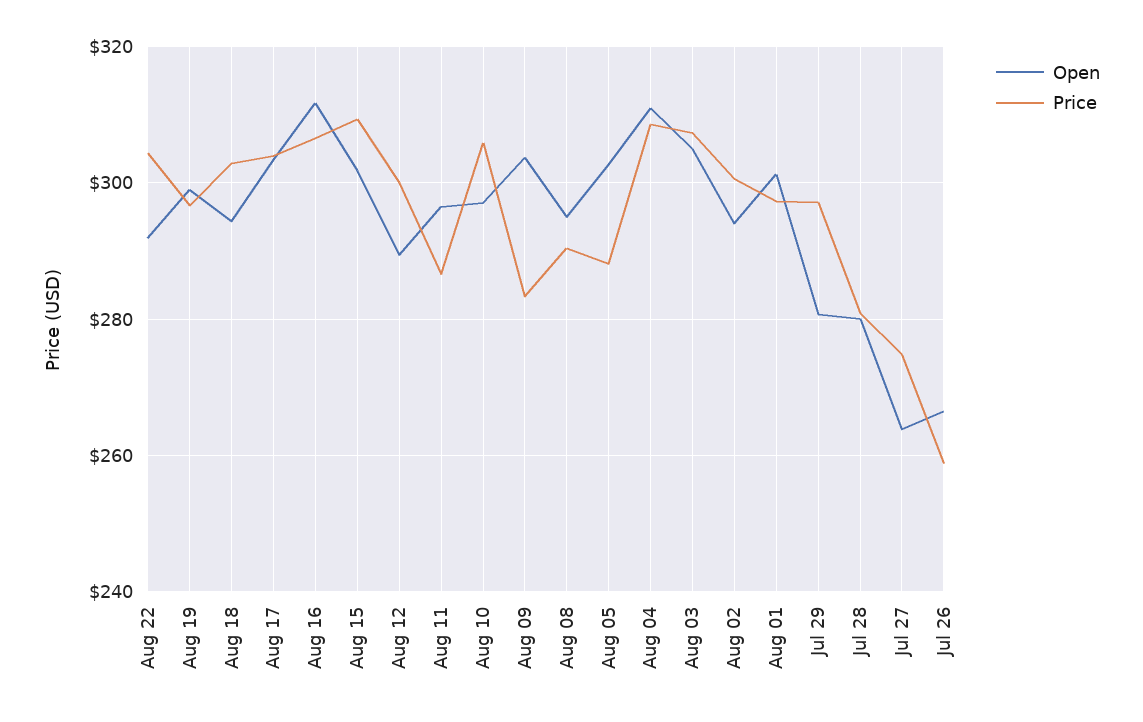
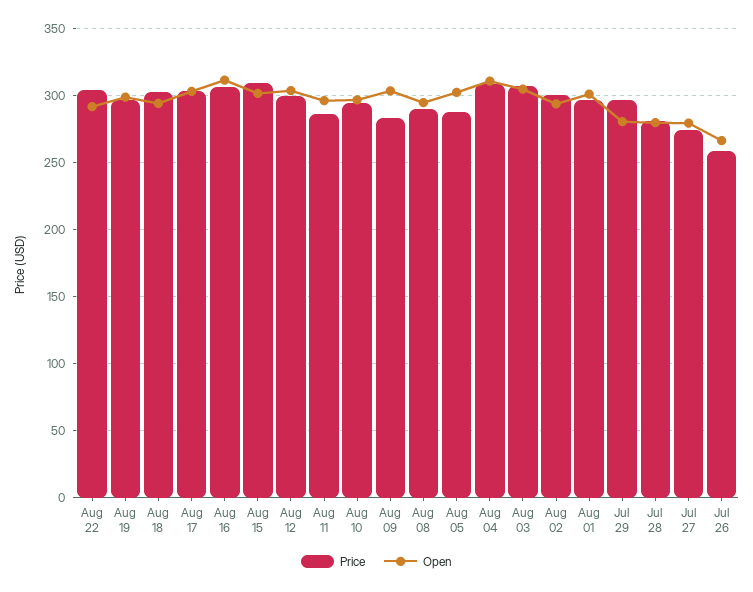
Open, Aug 12: 290 -> 305
Price, Aug 10: 306 -> 295
Open, Jul 27: 264 -> 280

